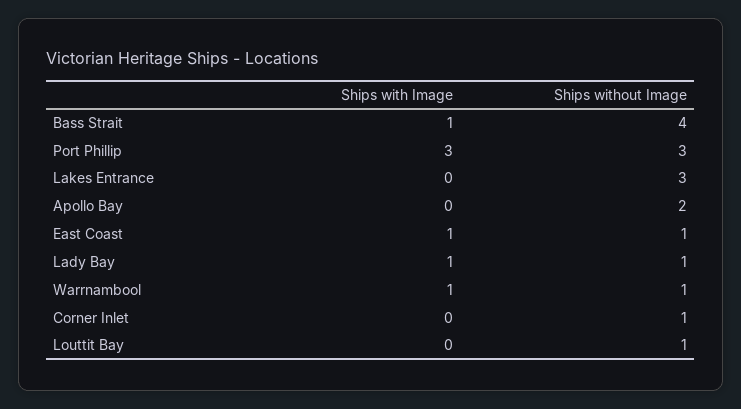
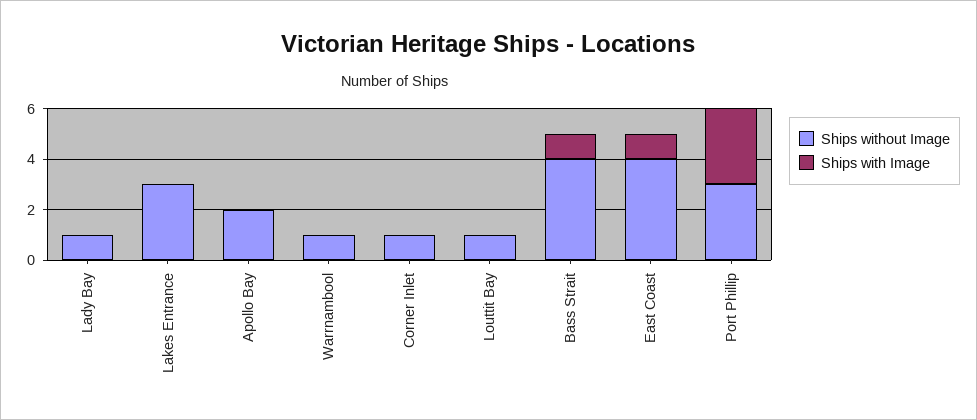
Ships without Image, East Coast: 1 -> 4
Ships with Image, Lady Bay: 1 -> 0
Ships with Image, Warrnambool: 1 -> 0

